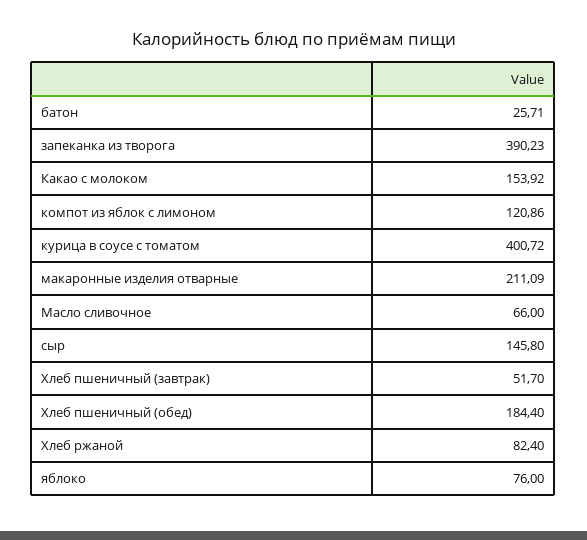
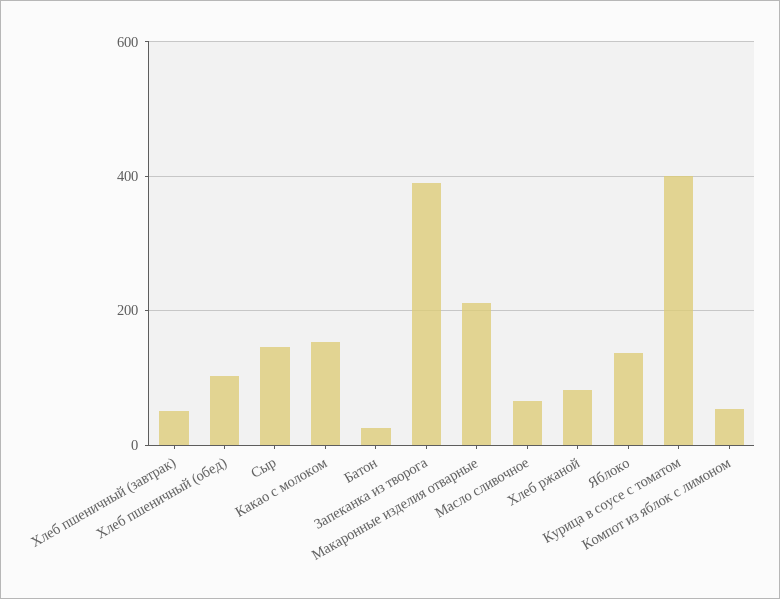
компот из яблок с лимоном: 120.86 -> 60
Хлеб пшеничный (обед): 184.4 -> 100
яблоко: 76 -> 140

